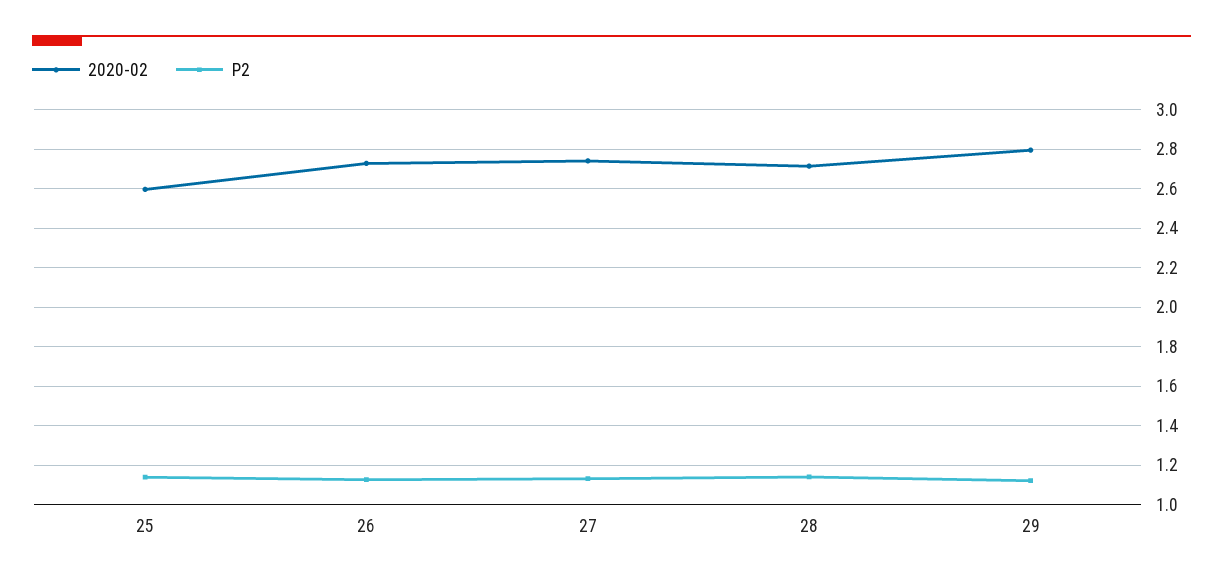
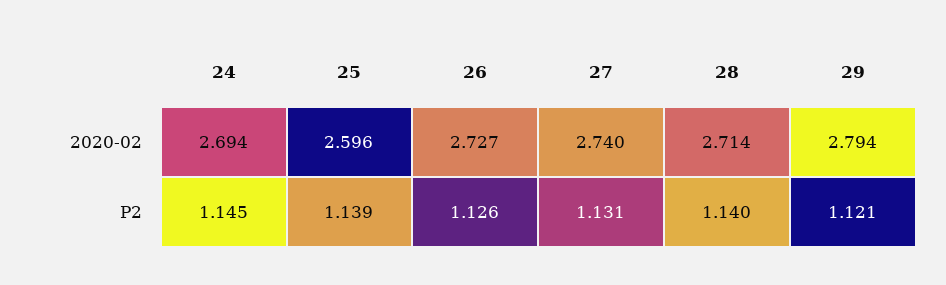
2020-02, 24: none -> 2.694
P2, 24: none -> 1.145

